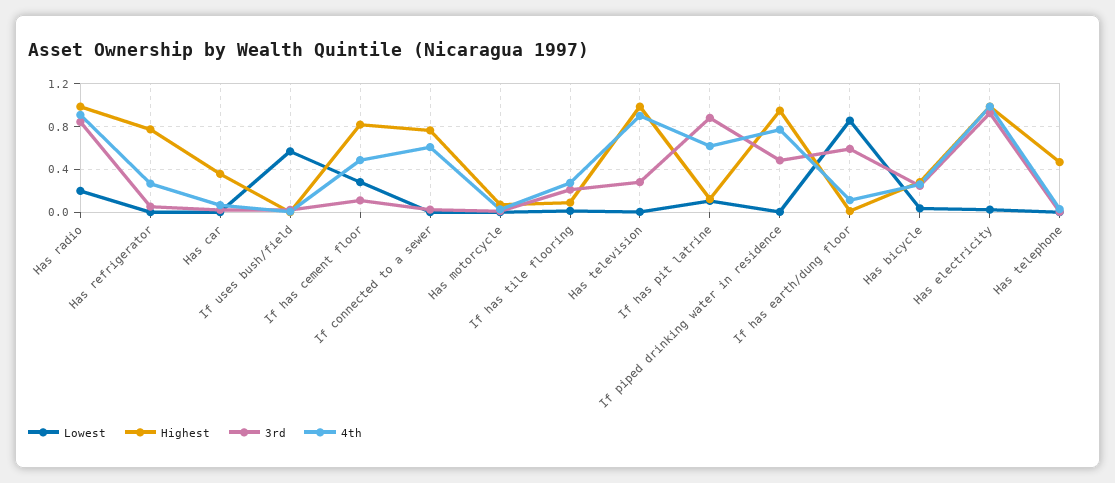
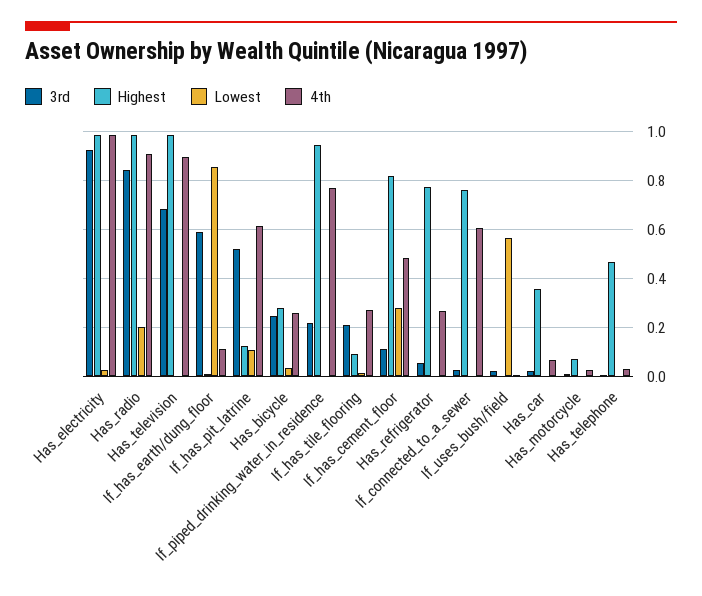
3rd, Has television: 0.3 -> 0.675
3rd, If has pit latrine: 0.9 -> 0.525
3rd, If piped drinking water in residence: 0.5 -> 0.225

